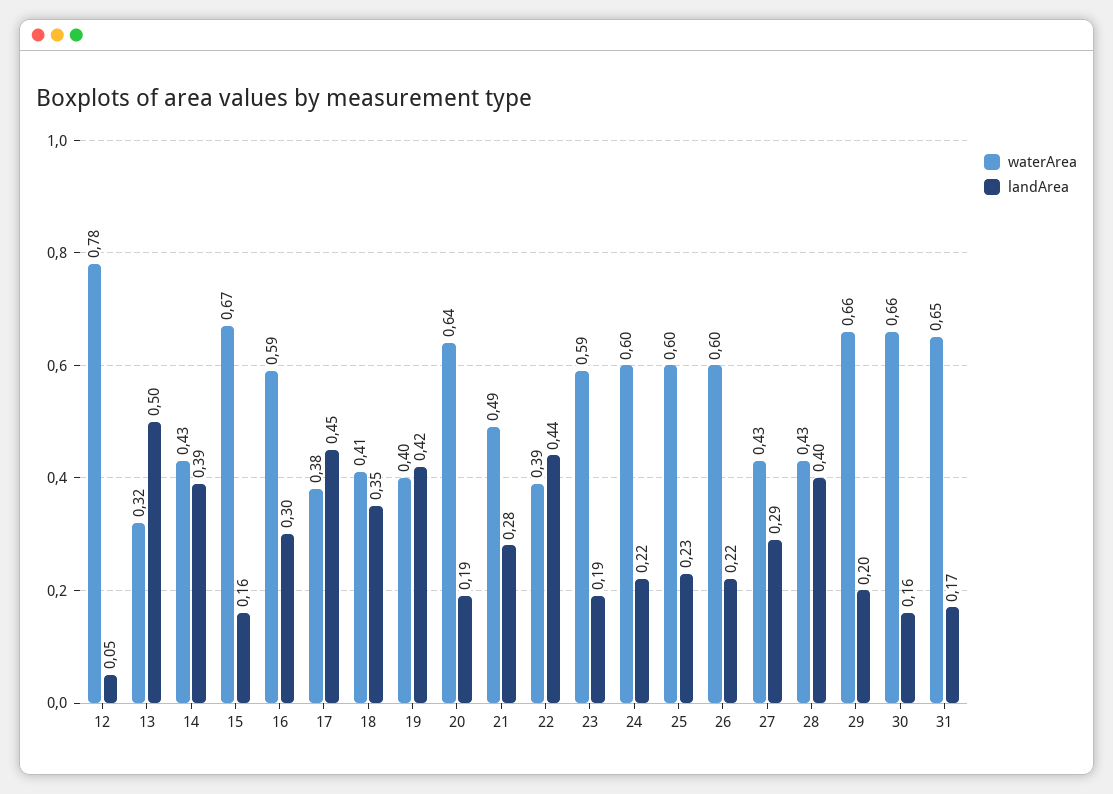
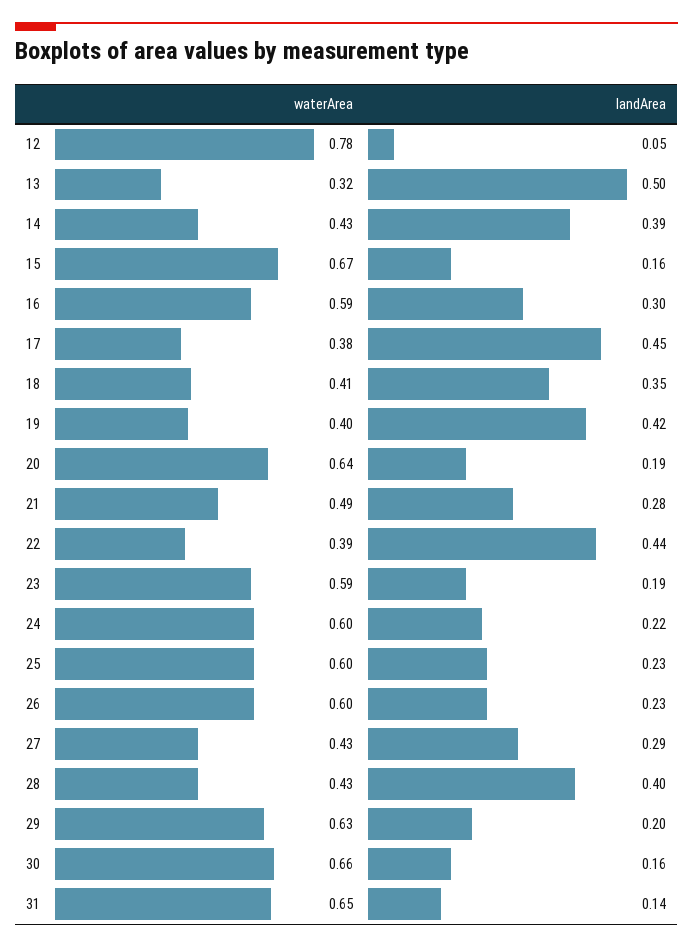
landArea, 26: 0.22 -> 0.23
waterArea, 29: 0.66 -> 0.63
landArea, 31: 0.17 -> 0.14

